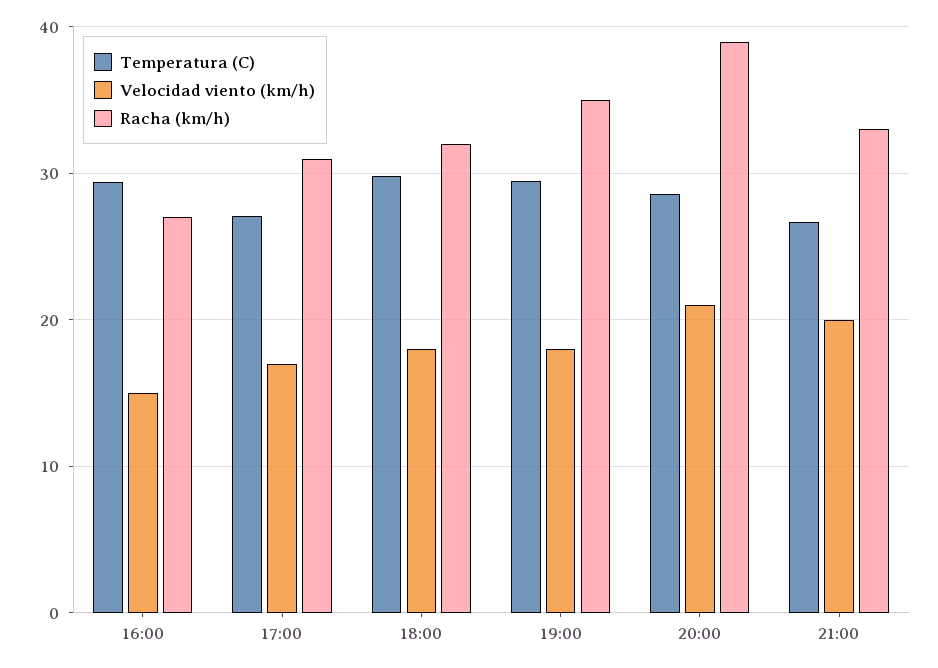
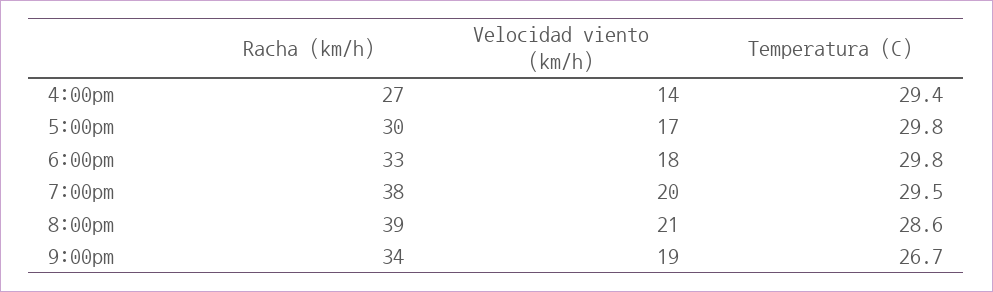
Velocidad viento (km/h), 16:00: 15 -> 14
Temperatura (C), 17:00: 27 -> 29.8
Racha (km/h), 17:00: 31 -> 30
Racha (km/h), 18:00: 32 -> 33
Velocidad viento (km/h), 19:00: 18 -> 20
Racha (km/h), 19:00: 35 -> 38
Velocidad viento (km/h), 21:00: 20 -> 19
Racha (km/h), 21:00: 33 -> 34

